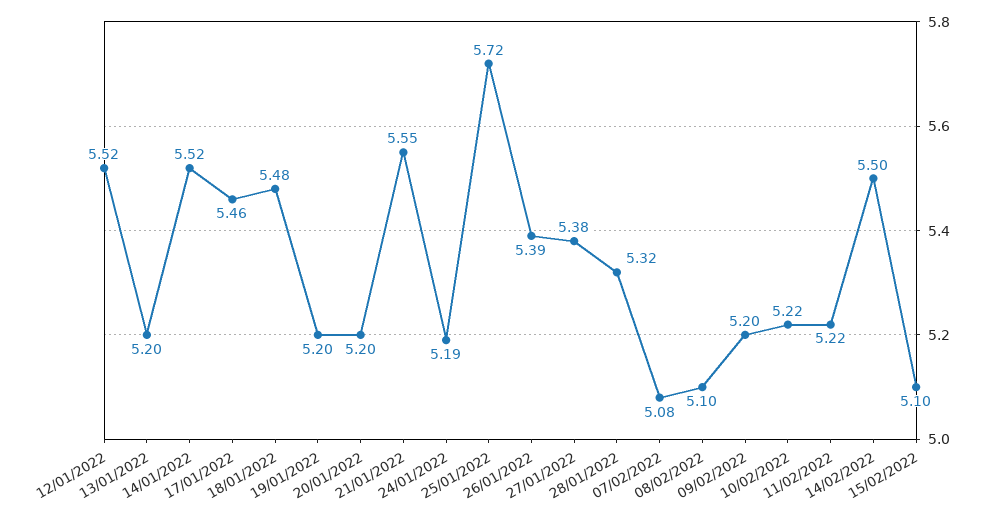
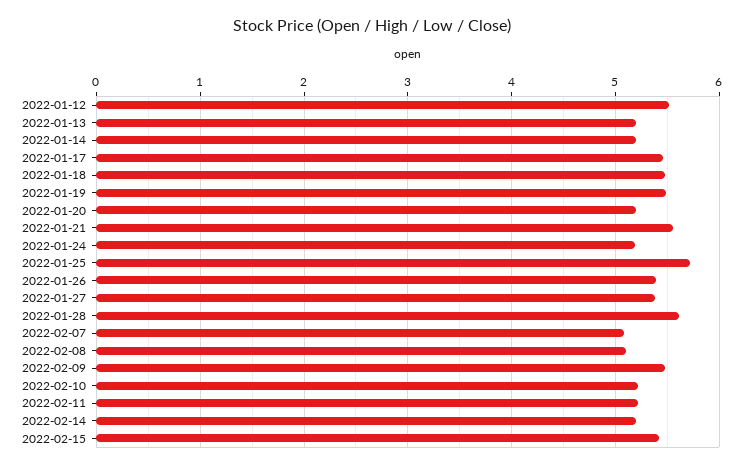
14/01/2022: 5.52 -> 5.2
19/01/2022: 5.2 -> 5.5
28/01/2022: 5.32 -> 5.6
09/02/2022: 5.2 -> 5.5
14/02/2022: 5.5 -> 5.2
15/02/2022: 5.1 -> 5.4

